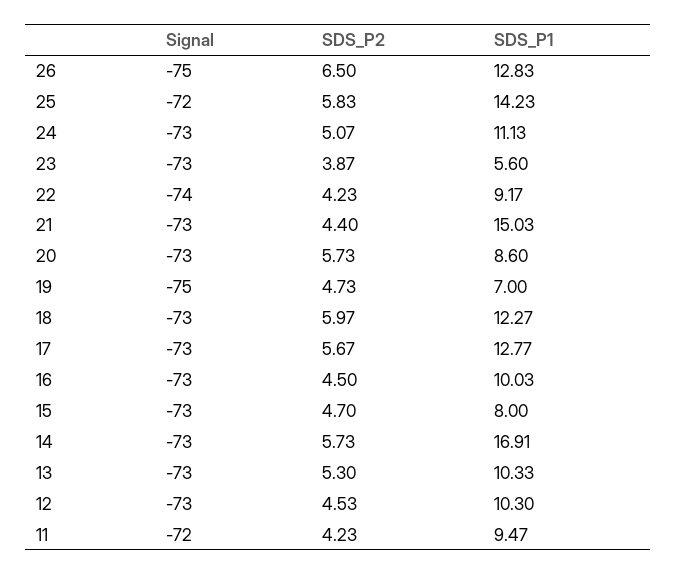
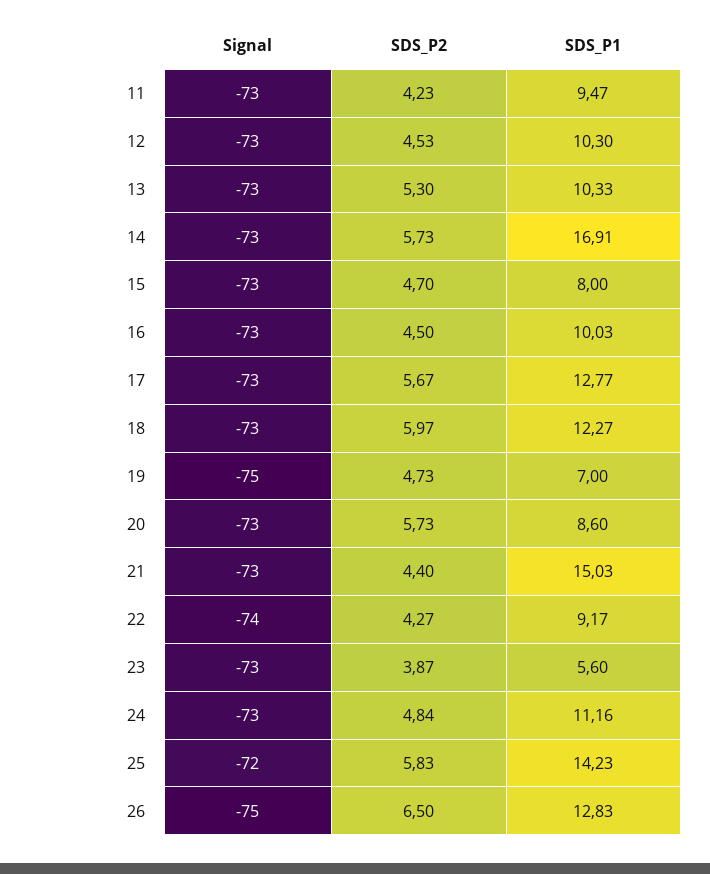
SDS_P2, 24: 5.07 -> 4.84
SDS_P1, 24: 11.13 -> 11.16
SDS_P2, 22: 4.23 -> 4.27
Signal, 11: -72 -> -73

